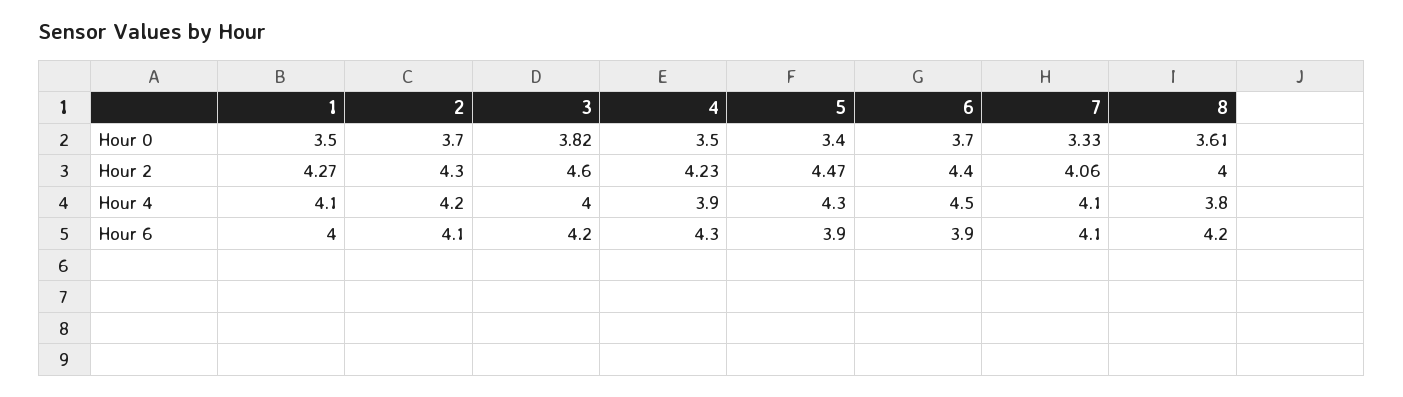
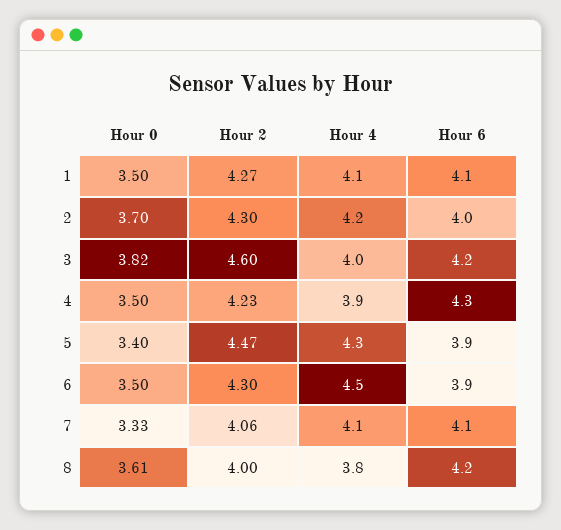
6, Hour 0: 3.7 -> 3.5
6, Hour 2: 4.4 -> 4.3
1, Hour 6: 4 -> 4.1
2, Hour 6: 4.1 -> 4

